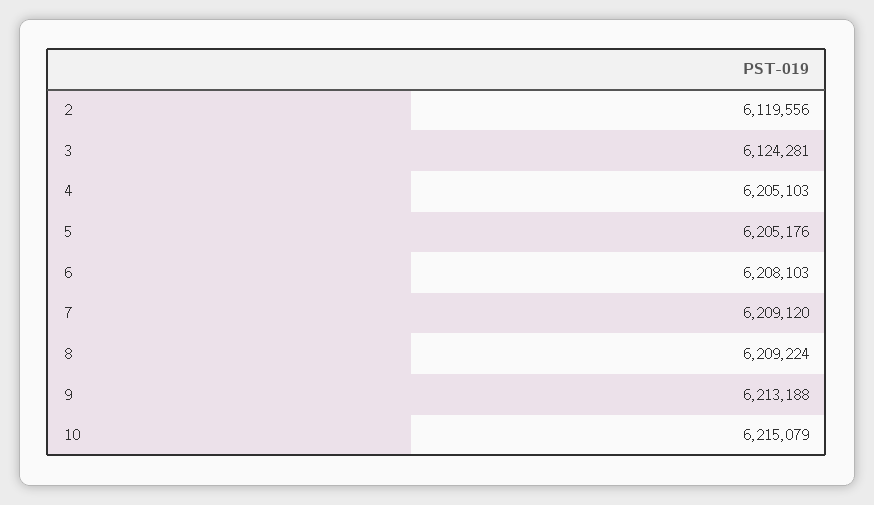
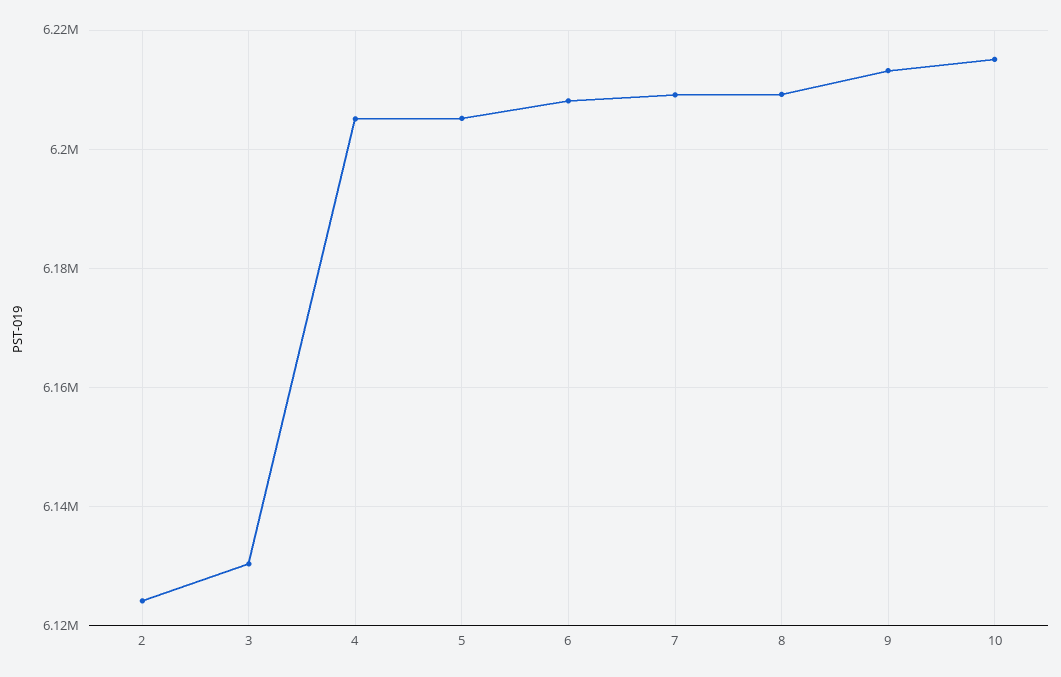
2: 6119556 -> 6124000
3: 6124281 -> 6130000

